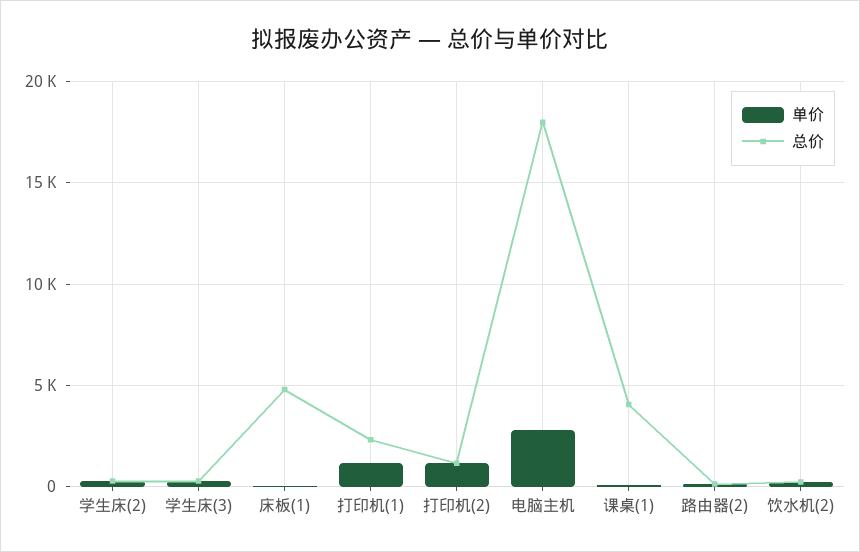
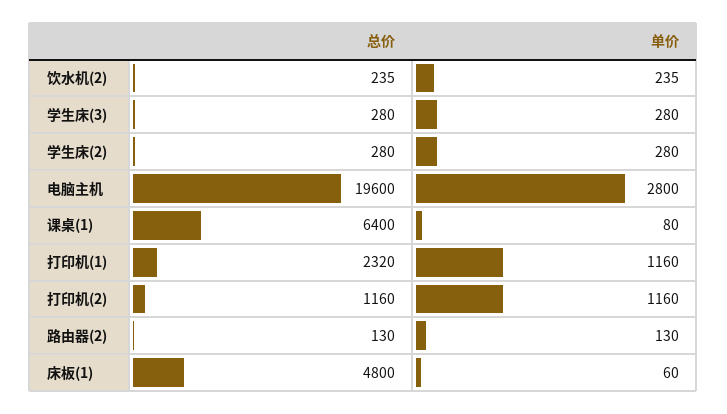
总价, 电脑主机: 18000 -> 19600
总价, 课桌(1): 4000 -> 6400

